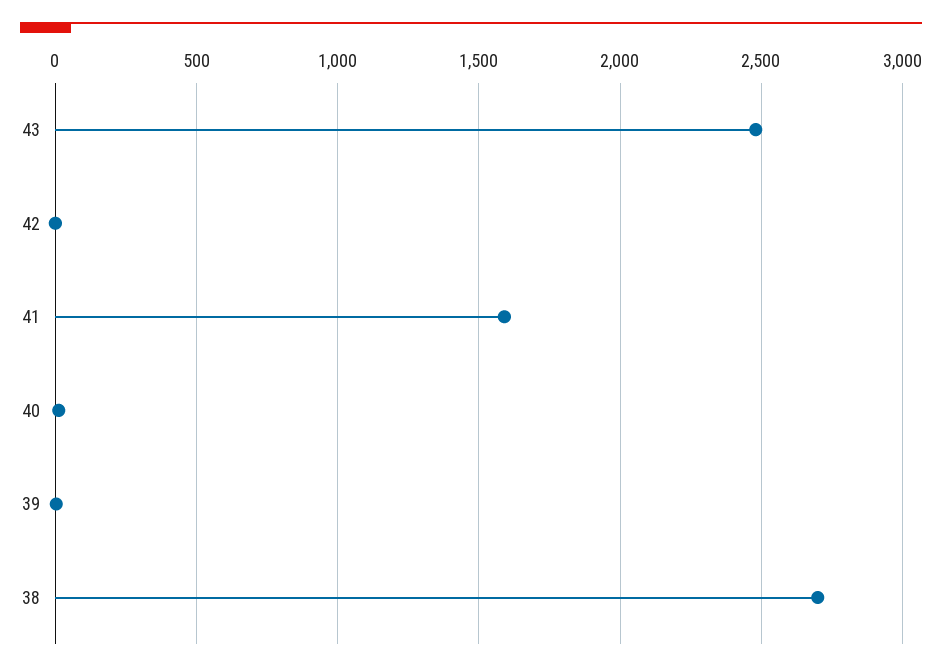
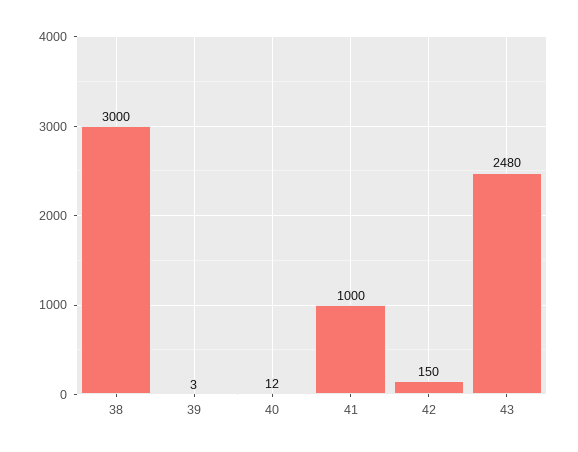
42: 0 -> 150
41: 1600 -> 1000
38: 2700 -> 3000

